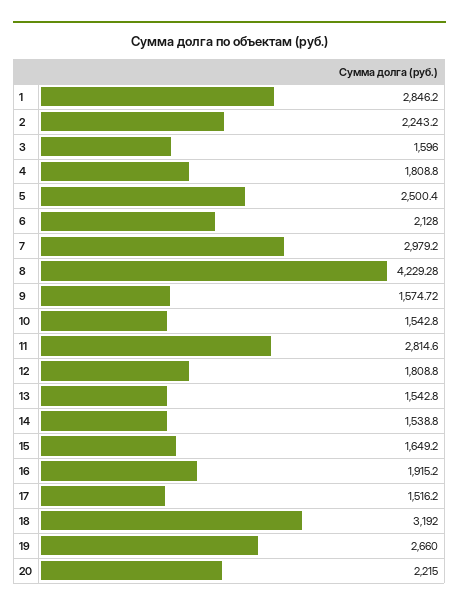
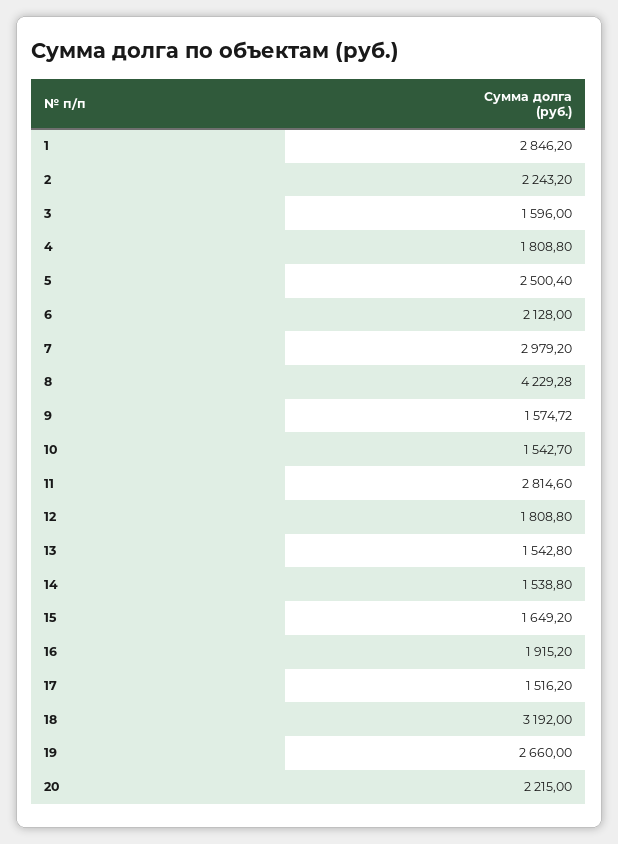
10: 1542.8 -> 1542.7

